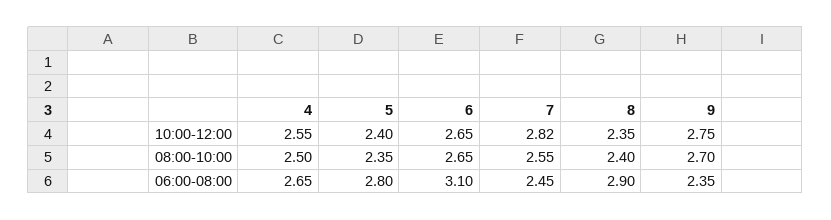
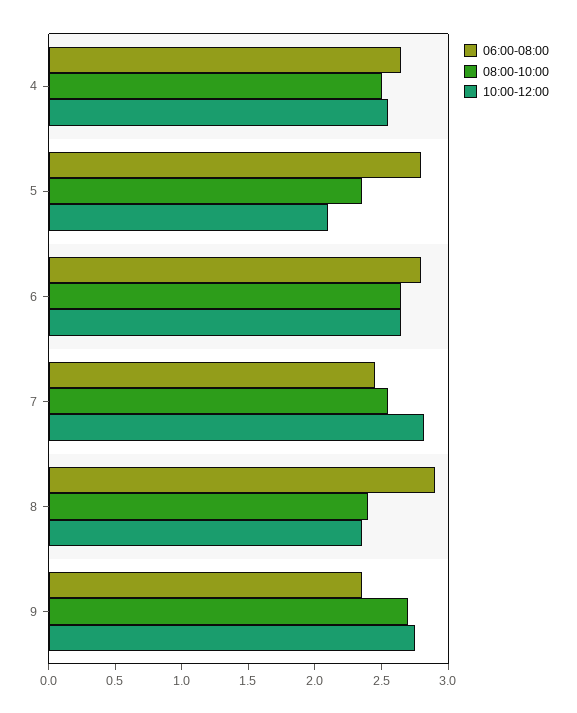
10:00-12:00, 5: 2.4 -> 2.1
06:00-08:00, 6: 3.1 -> 2.8

